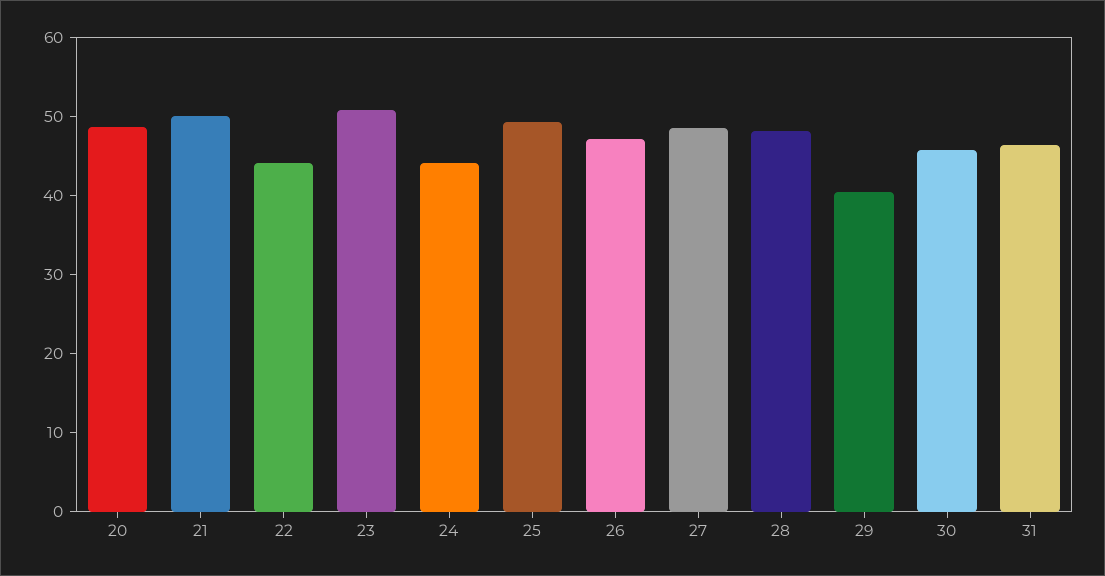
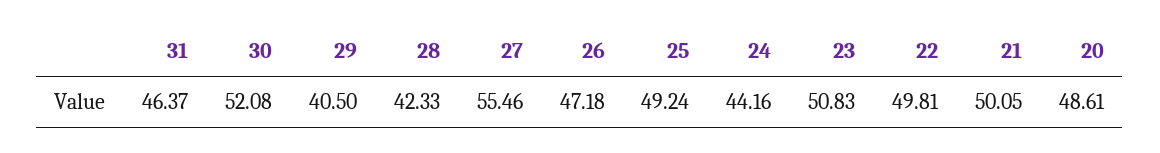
22: 44 -> 49.81
27: 48 -> 55.46
28: 48 -> 42.33
30: 46 -> 52.08

